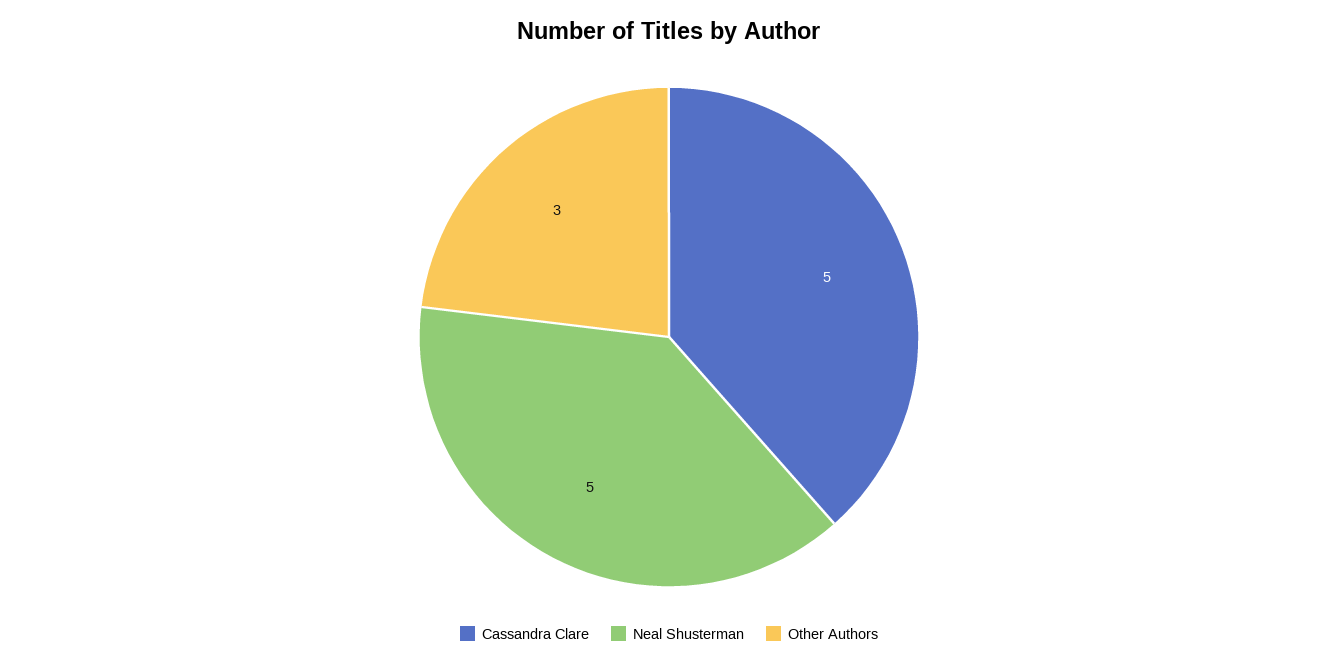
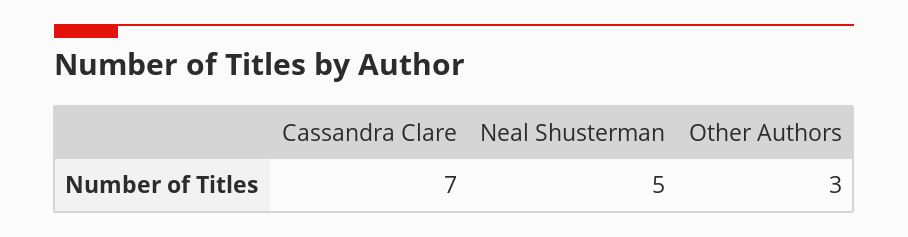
Cassandra Clare: 5 -> 7

